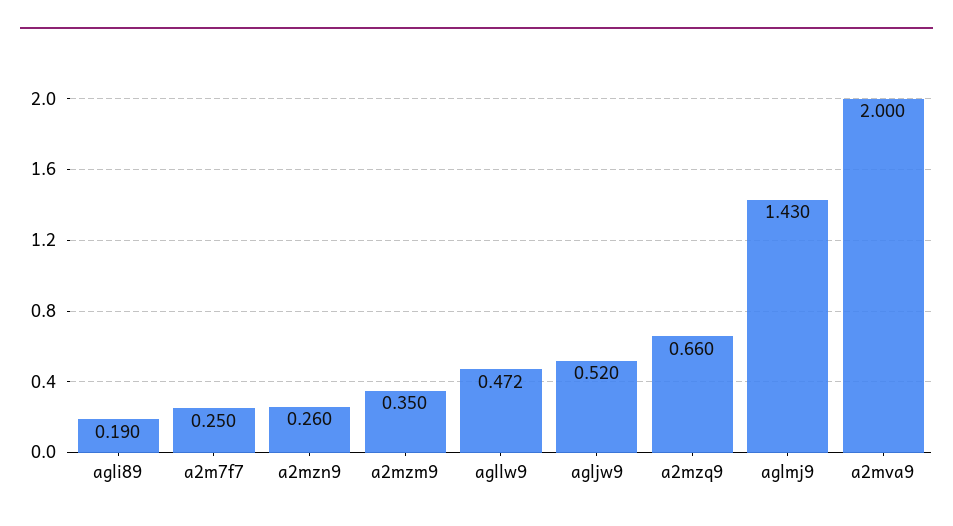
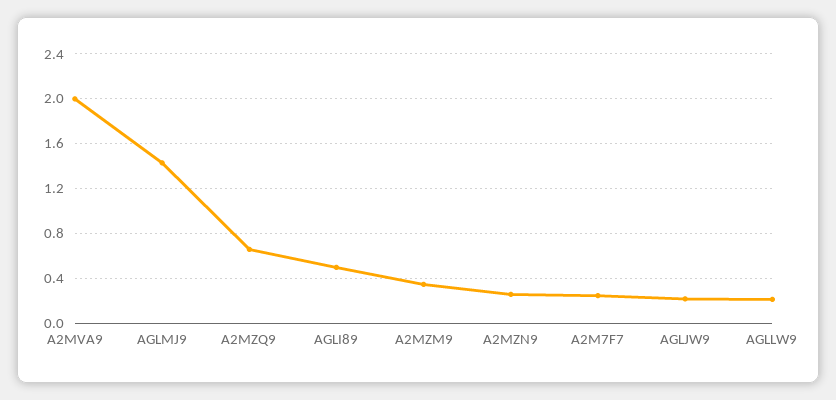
agli89: 0.19 -> 0.5
agllw9: 0.472 -> 0.2
agljw9: 0.52 -> 0.2

